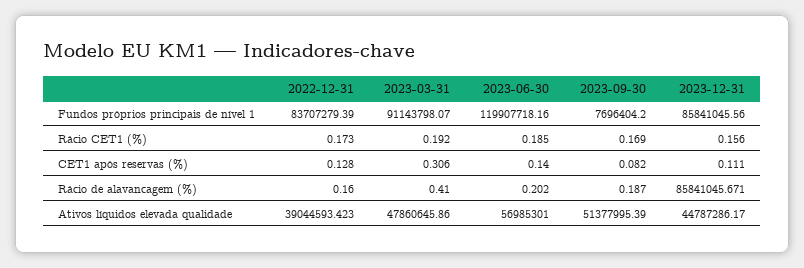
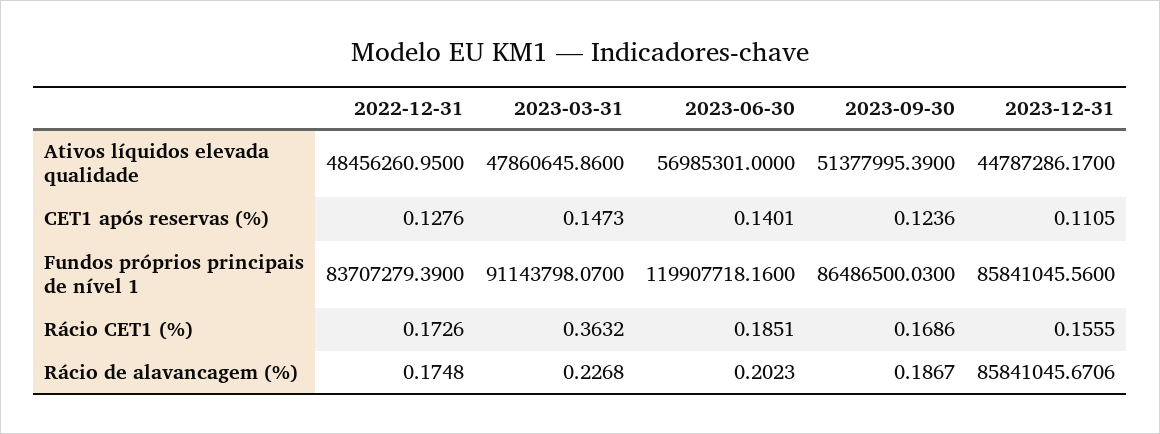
2023-09-30, Fundos próprios principais de nível 1: 7696404.2 -> 86486500.03
2023-03-31, Rácio CET1 (%): 0.192 -> 0.3632
2023-03-31, CET1 após reservas (%): 0.306 -> 0.1473
2023-09-30, CET1 após reservas (%): 0.082 -> 0.1236
2022-12-31, Rácio de alavancagem (%): 0.16 -> 0.1748
2023-03-31, Rácio de alavancagem (%): 0.41 -> 0.2268
2022-12-31, Ativos líquidos elevada qualidade: 39044593.423 -> 48456260.95

